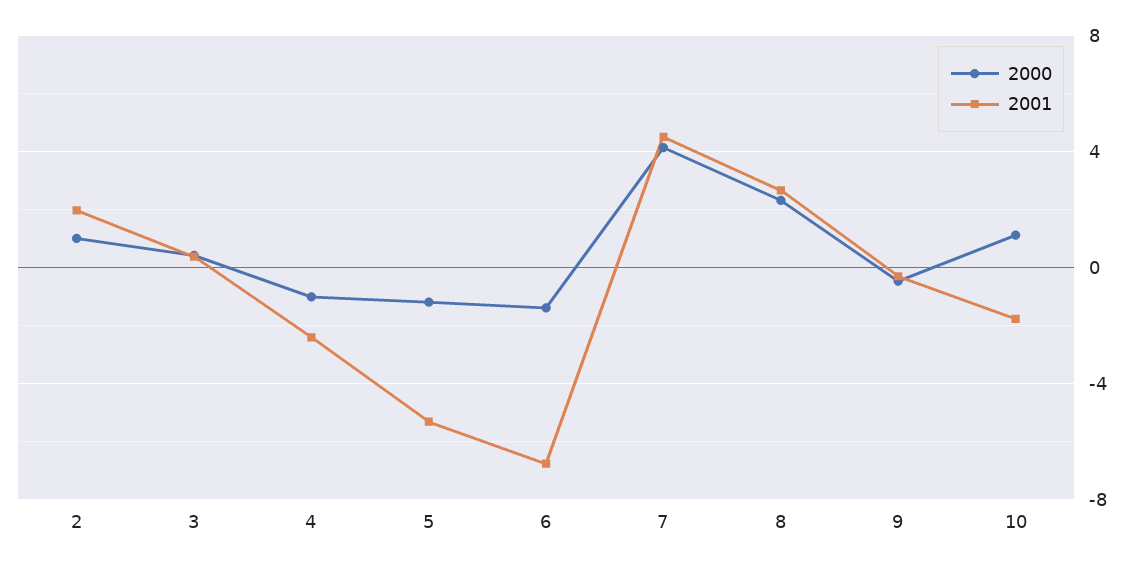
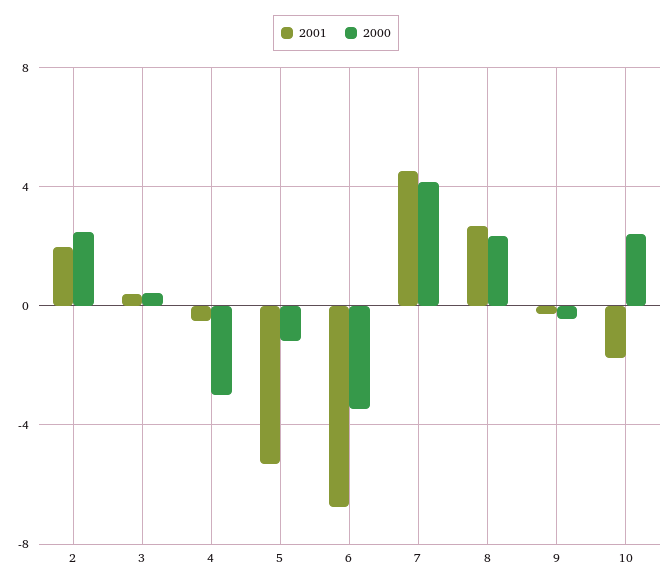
2000, 2: 1 -> 2.5
2000, 4: -1 -> -3
2001, 4: -2.5 -> -0.5
2000, 6: -1.5 -> -3.5
2000, 10: 1 -> 2.5

